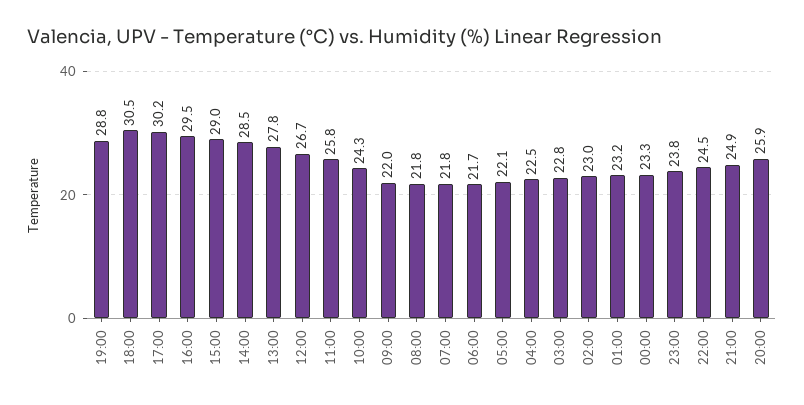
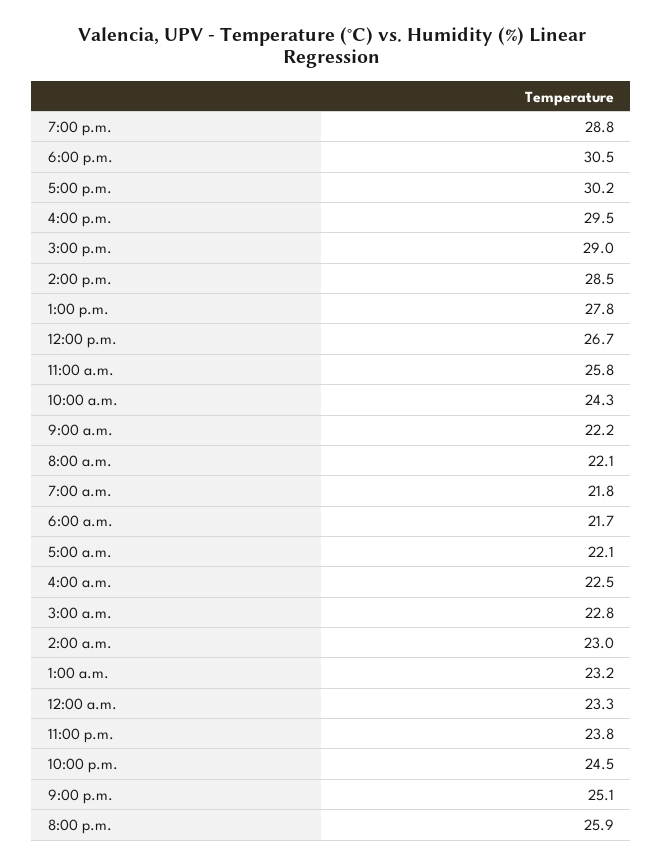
09:00: 22 -> 22.2
08:00: 21.8 -> 22.1
21:00: 24.9 -> 25.1

